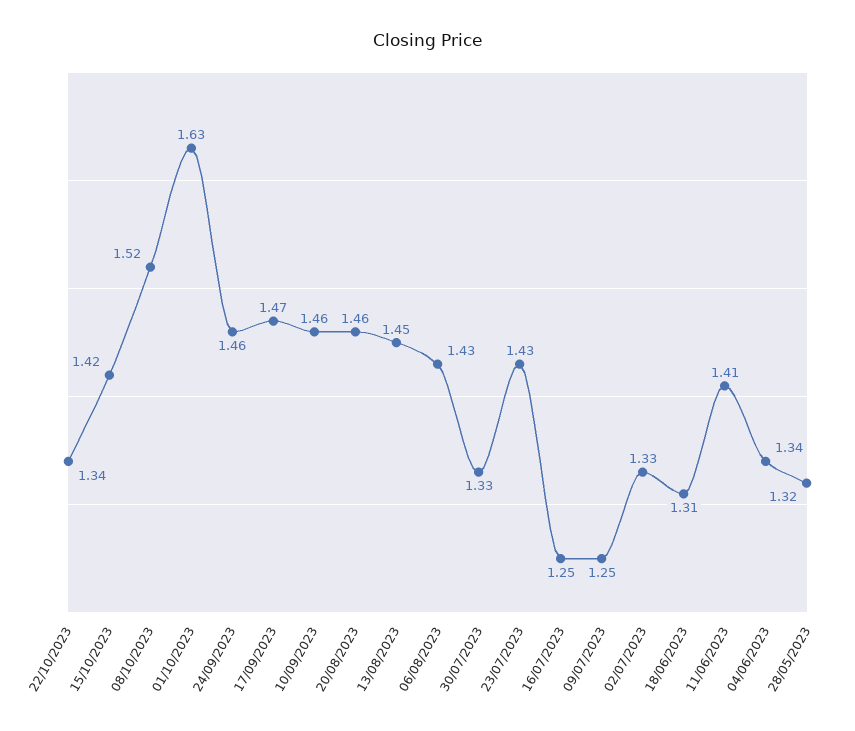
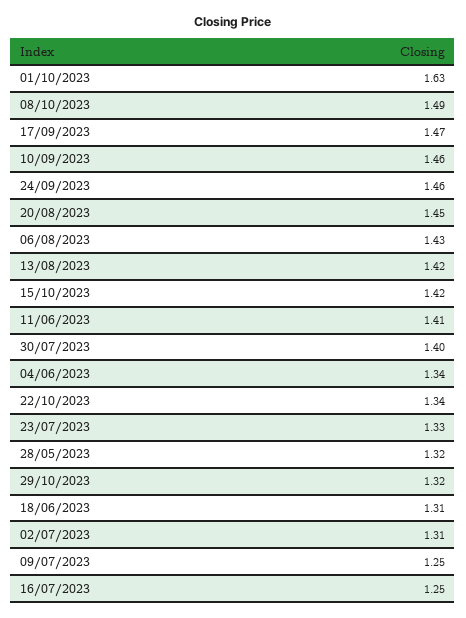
08/10/2023: 1.52 -> 1.49
20/08/2023: 1.46 -> 1.45
13/08/2023: 1.45 -> 1.42
30/07/2023: 1.33 -> 1.4
23/07/2023: 1.43 -> 1.33
02/07/2023: 1.33 -> 1.31
29/10/2023: none -> 1.32

